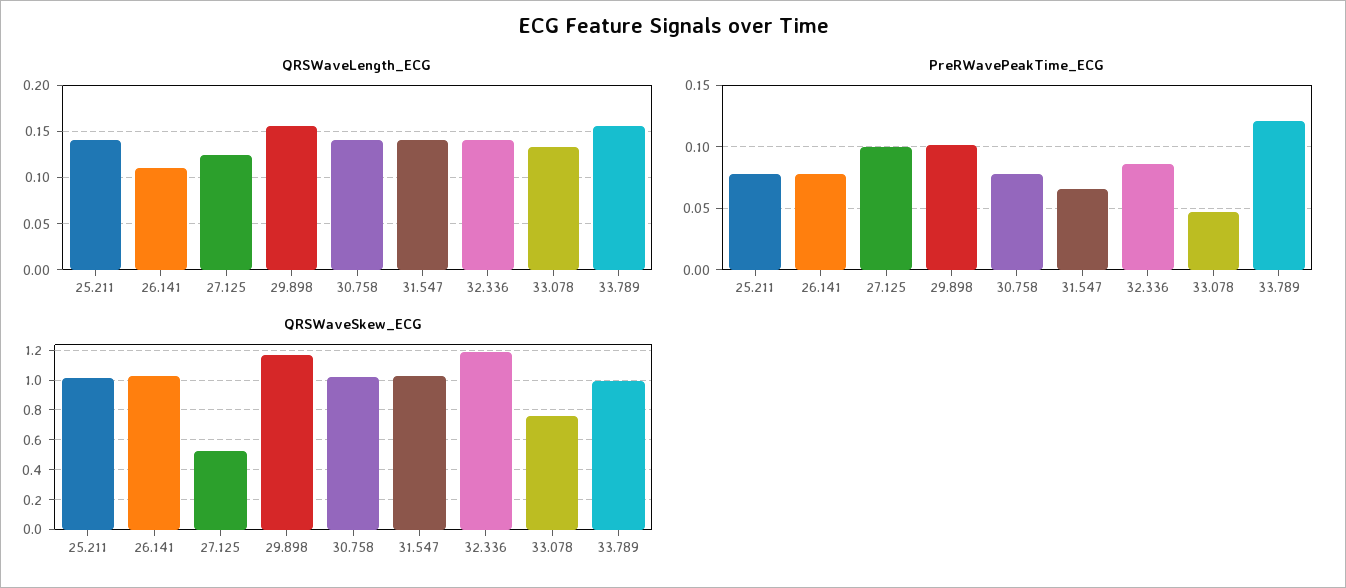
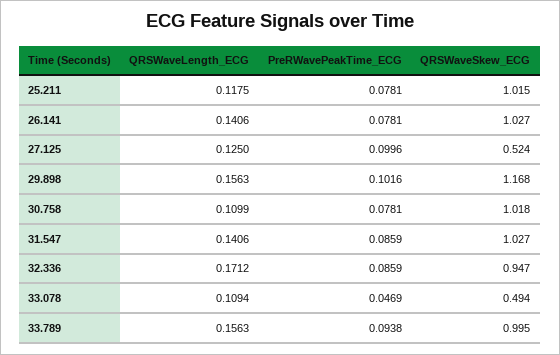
QRSWaveLength_ECG, 25.211: 0.14 -> 0.1175
QRSWaveLength_ECG, 26.141: 0.11 -> 0.1406
QRSWaveLength_ECG, 30.758: 0.14 -> 0.1099
QRSWaveLength_ECG, 32.336: 0.14 -> 0.1712
QRSWaveLength_ECG, 33.078: 0.13 -> 0.1094
PreRWavePeakTime_ECG, 31.547: 0.065 -> 0.0859
PreRWavePeakTime_ECG, 33.789: 0.12 -> 0.0938
QRSWaveSkew_ECG, 32.336: 1.2 -> 0.947
QRSWaveSkew_ECG, 33.078: 0.75 -> 0.494

